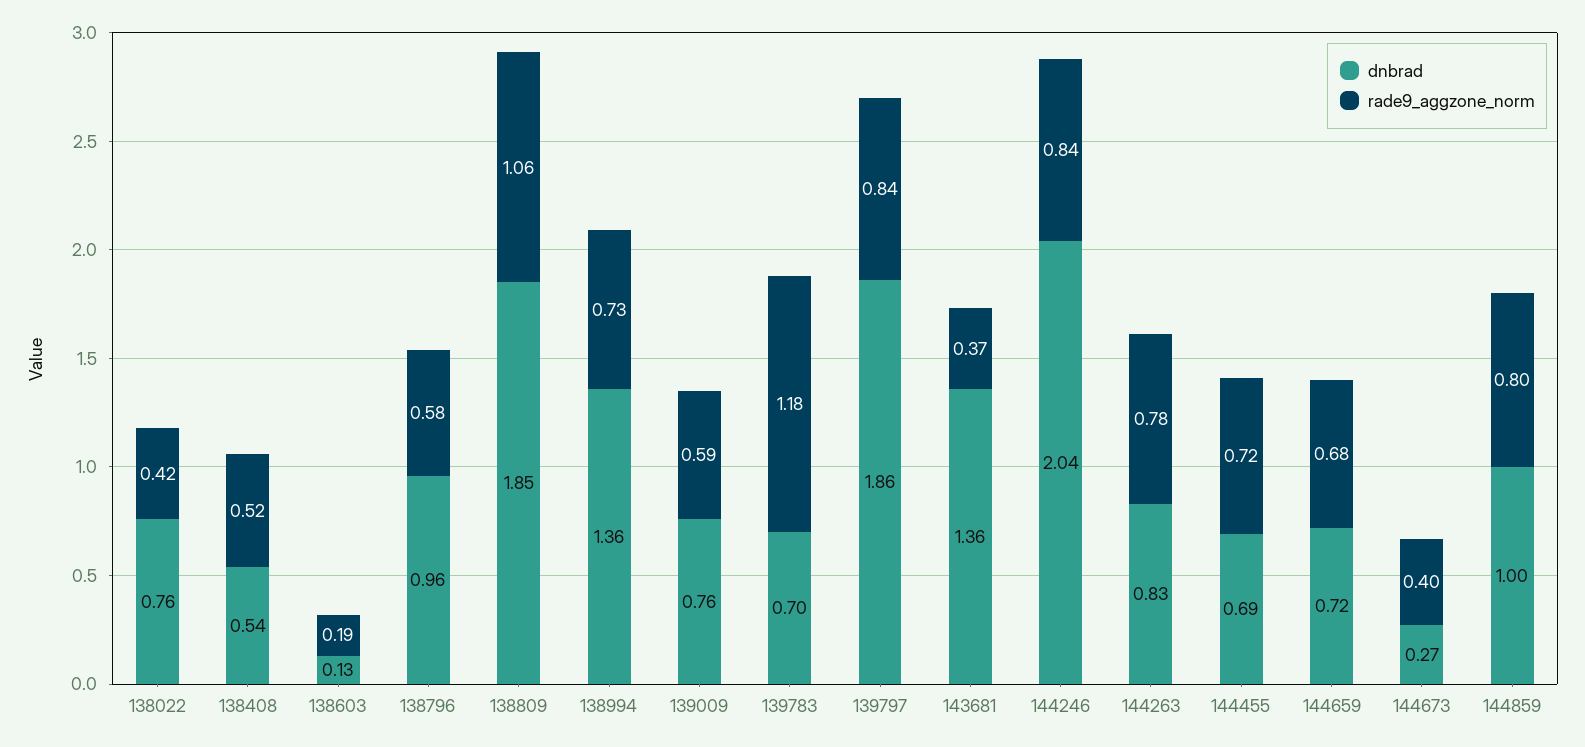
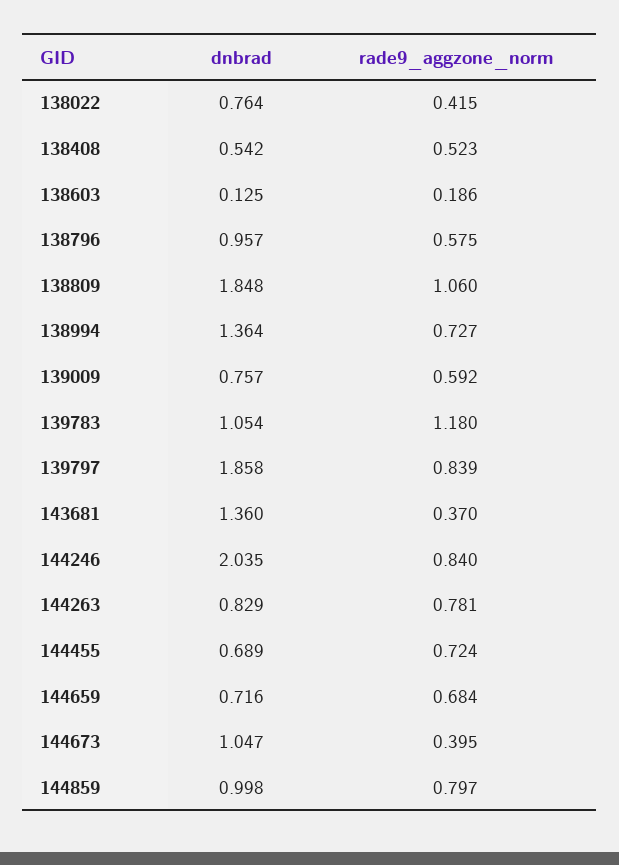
dnbrad, 139783: 0.7 -> 1.054
dnbrad, 144673: 0.27 -> 1.047

